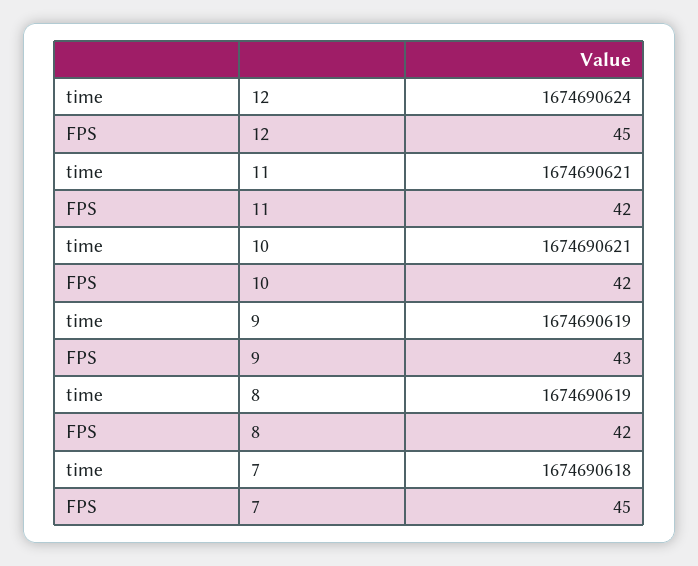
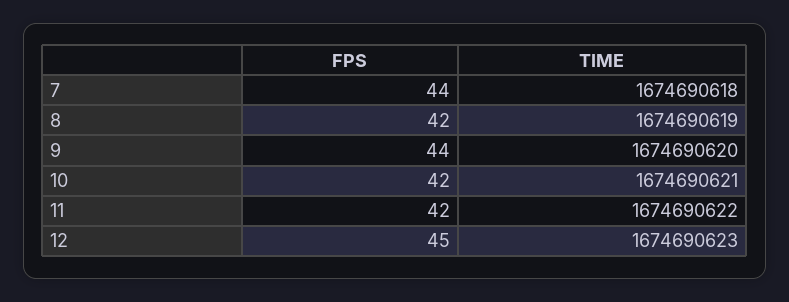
time, 12: 1674690624 -> 1674690623
time, 11: 1674690621 -> 1674690622
time, 9: 1674690619 -> 1674690620
FPS, 9: 43 -> 44
FPS, 7: 45 -> 44

